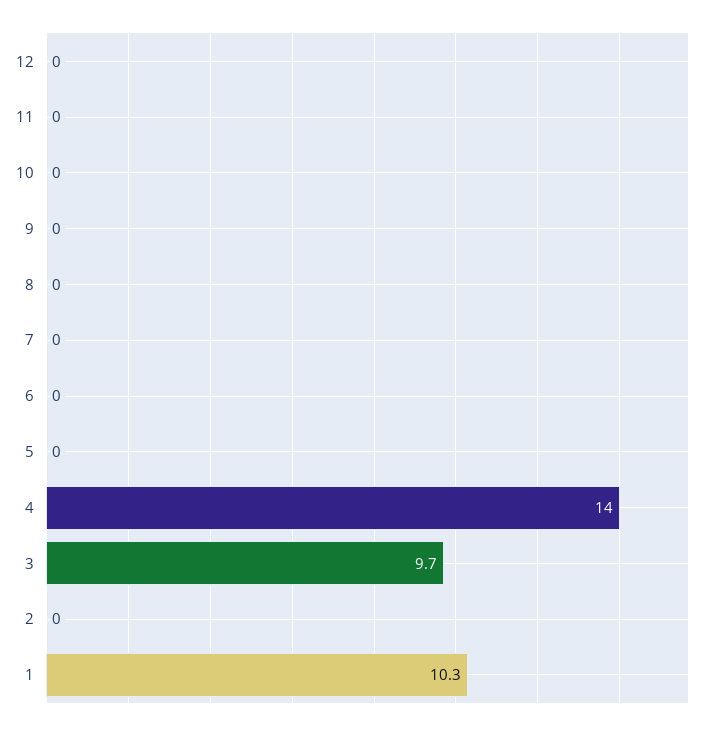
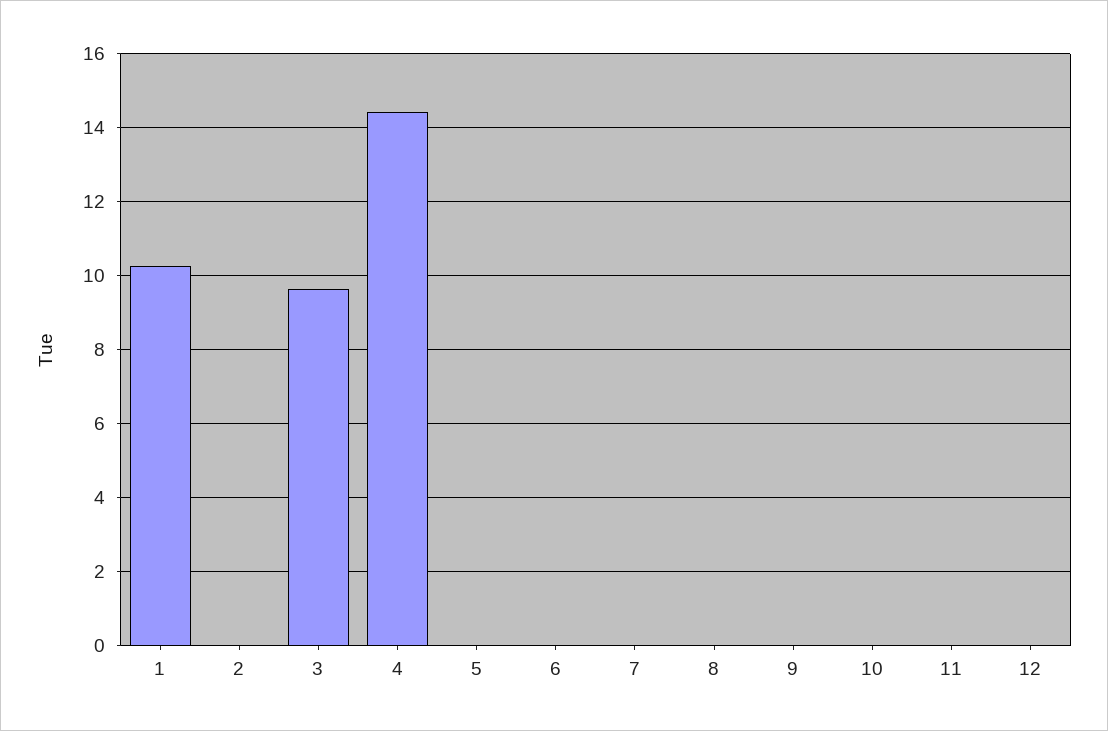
4: 14 -> 14.4

